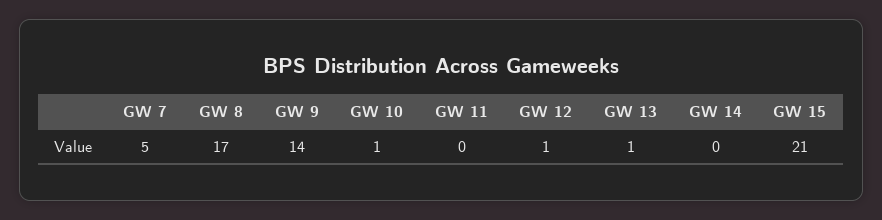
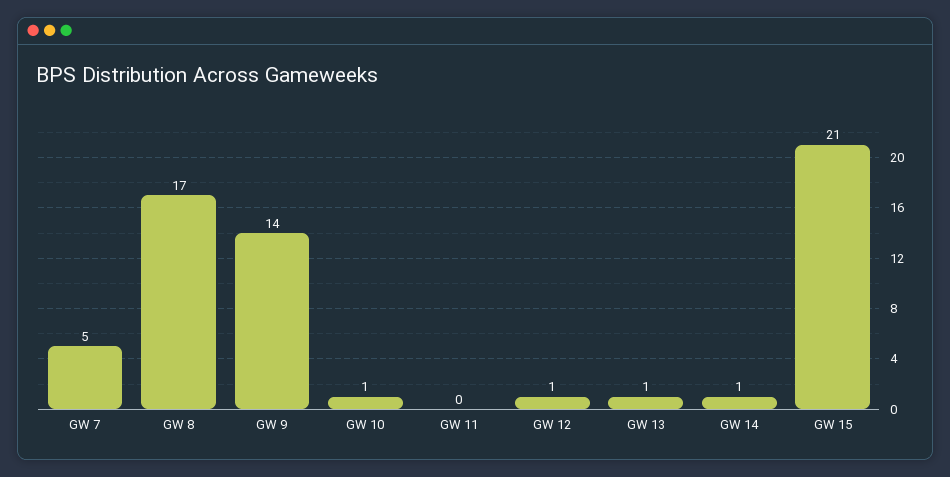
GW 14: 0 -> 1

